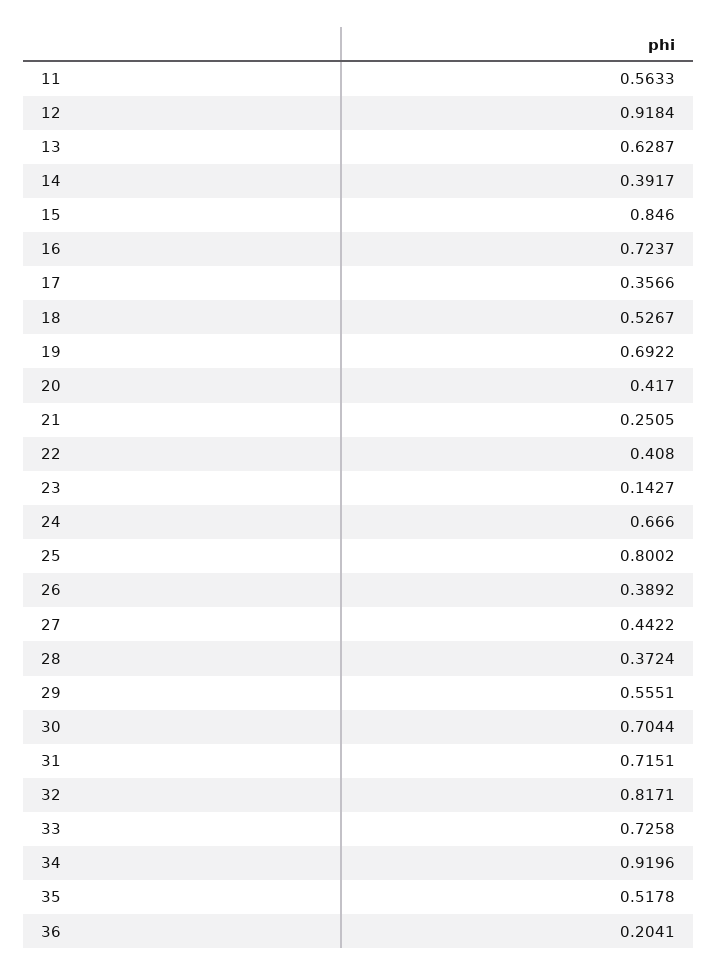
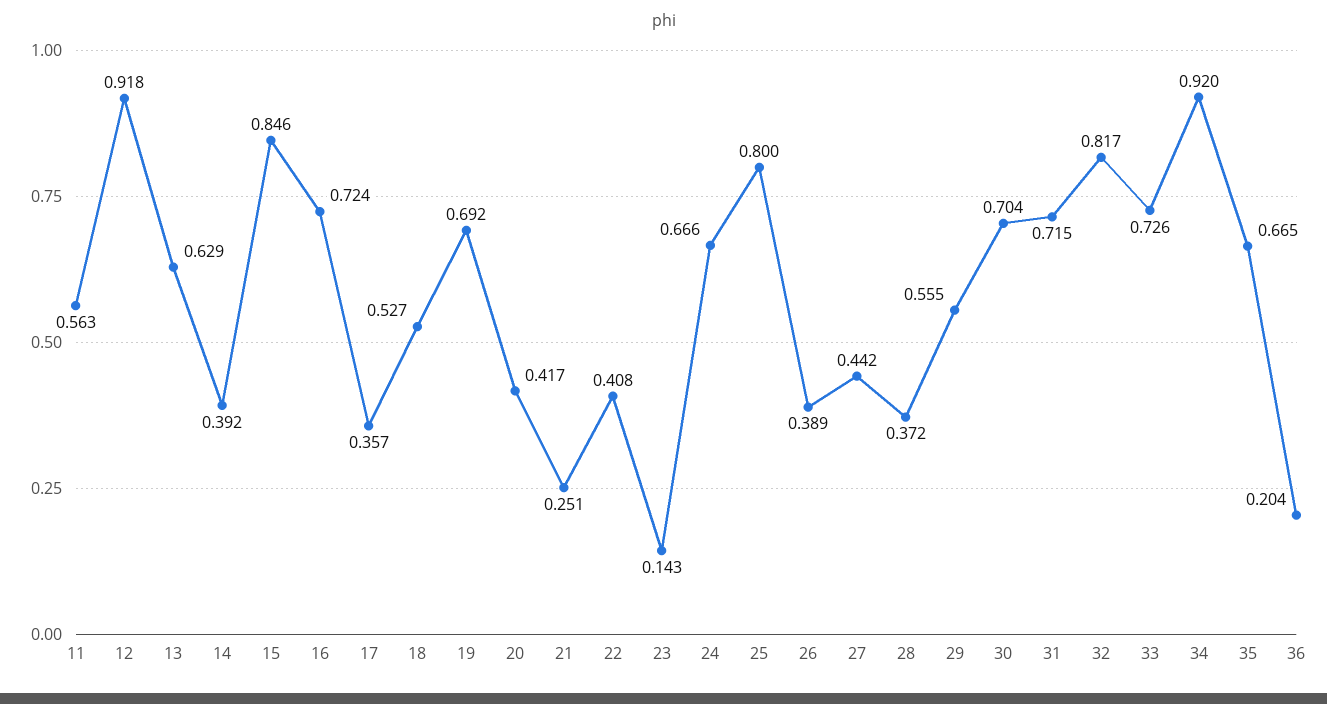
35: 0.5178 -> 0.665

